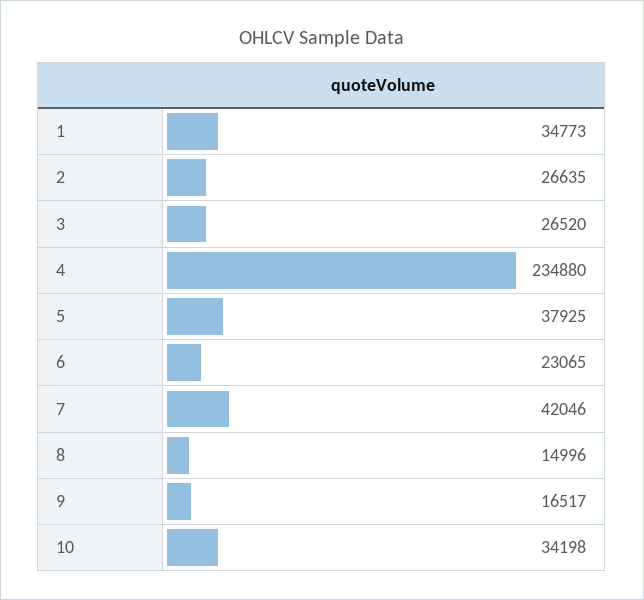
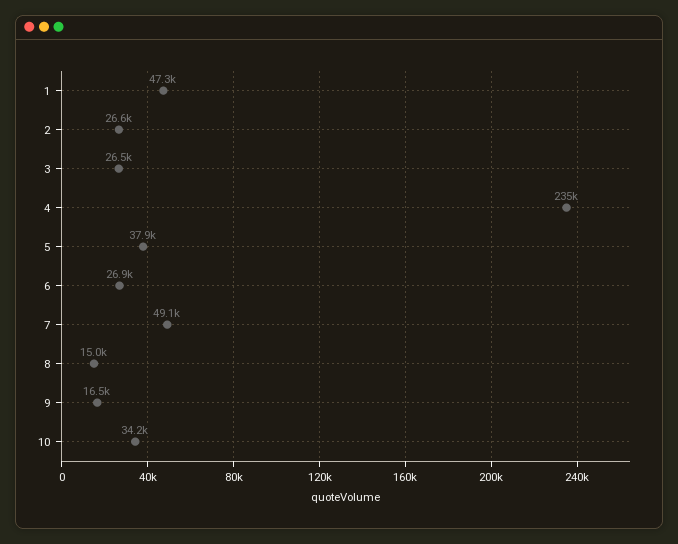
1: 34773 -> 47300
6: 23065 -> 26900
7: 42046 -> 49100

